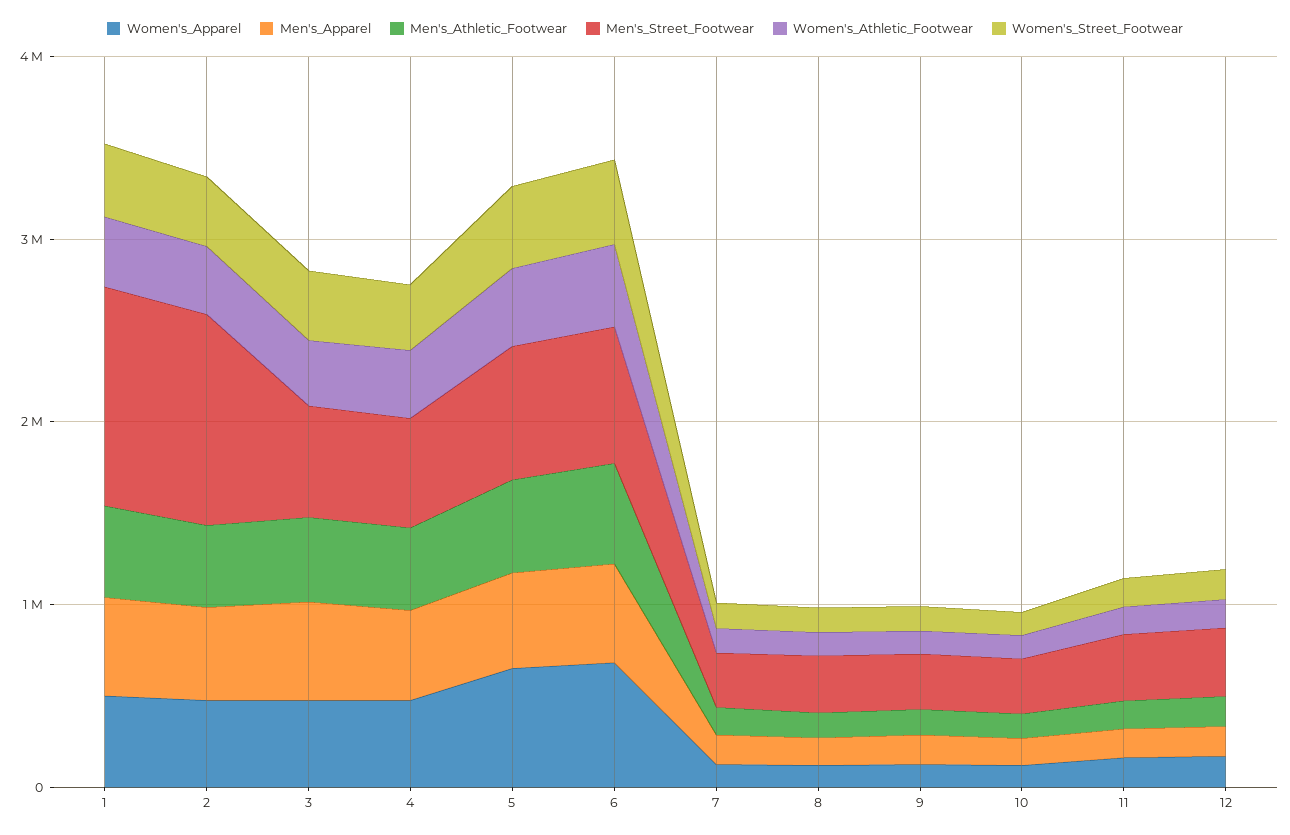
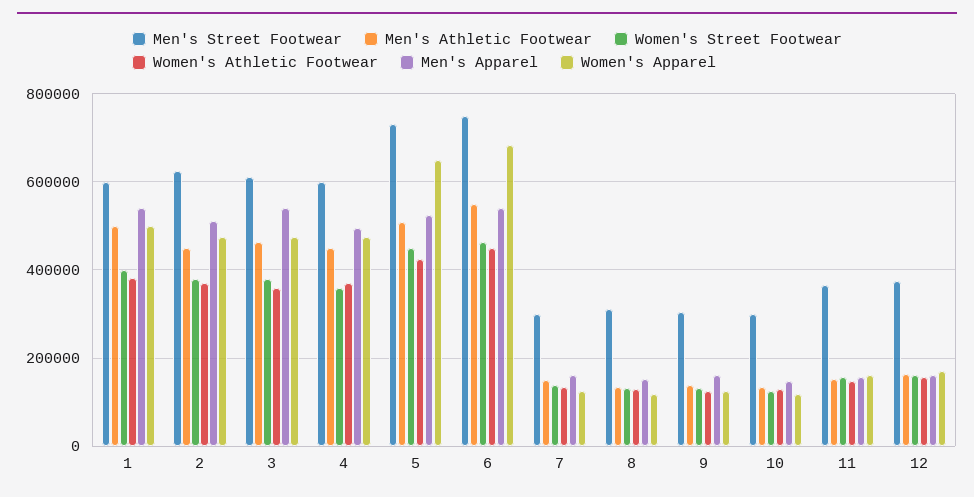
Men's_Street_Footwear, 1: 1200000 -> 600000
Men's_Street_Footwear, 2: 1200000 -> 620000

